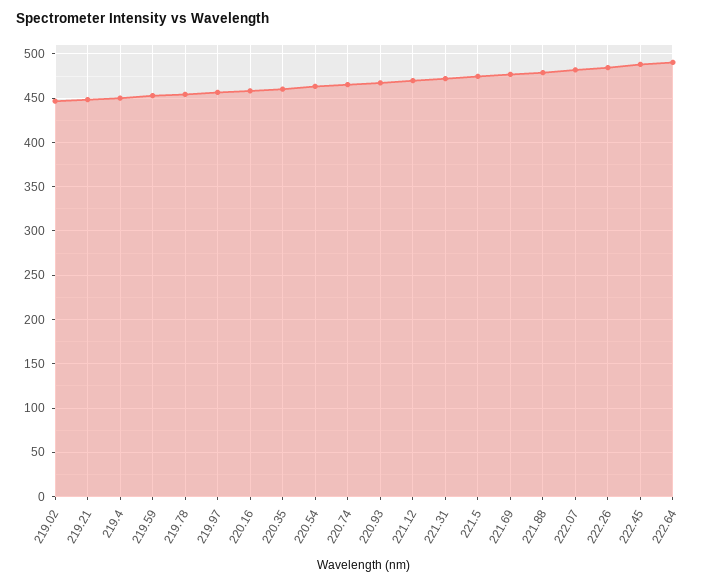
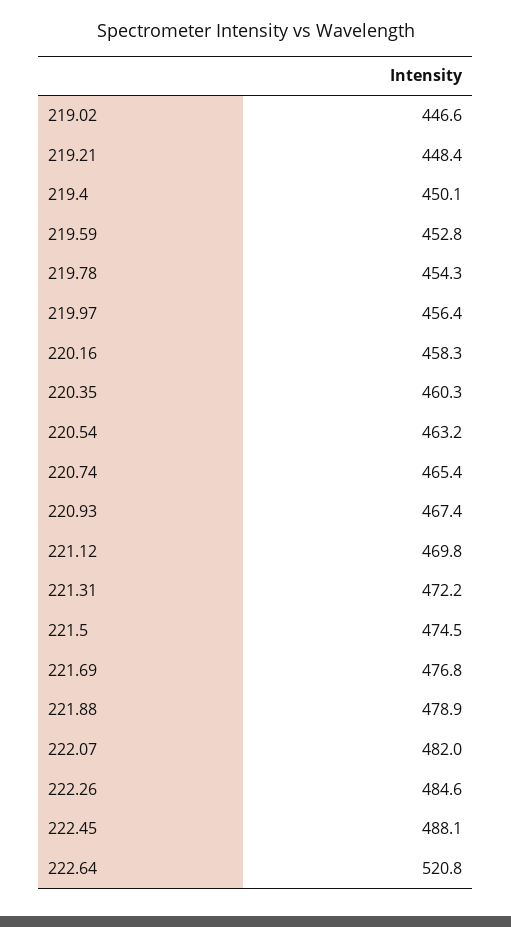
222.64: 490 -> 520.8

